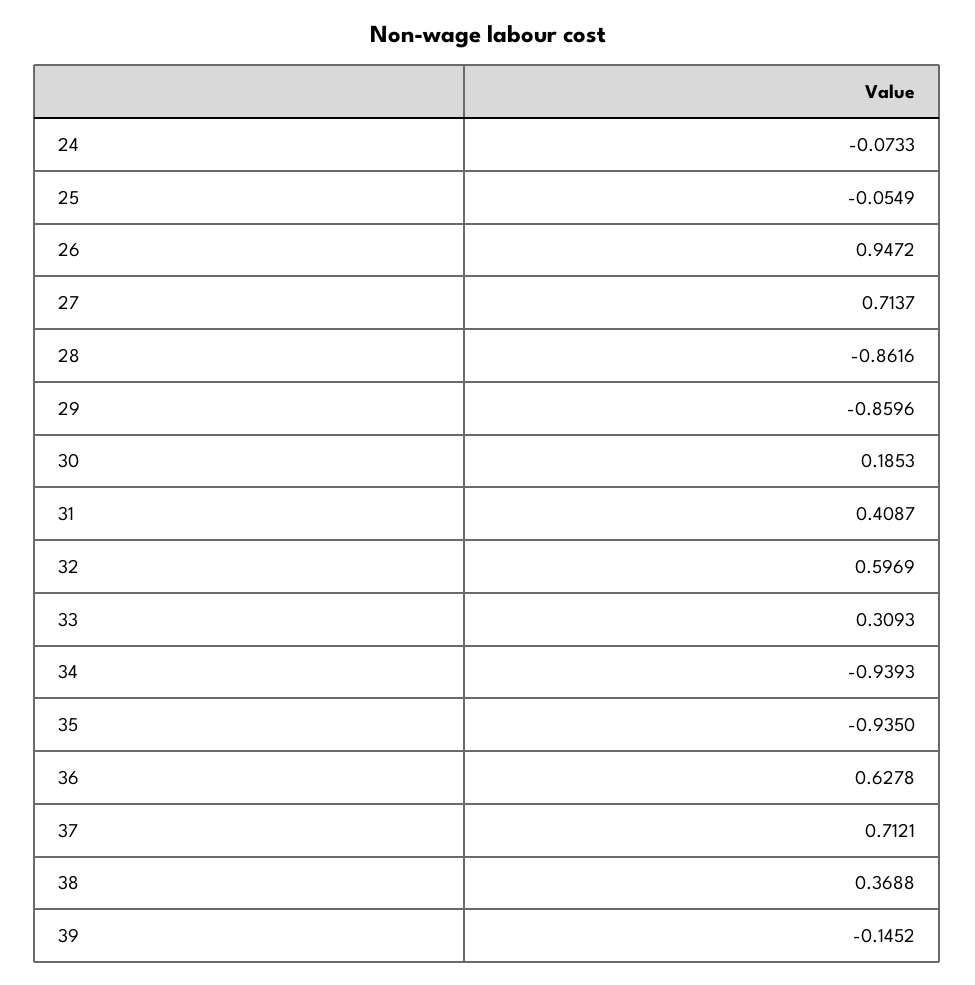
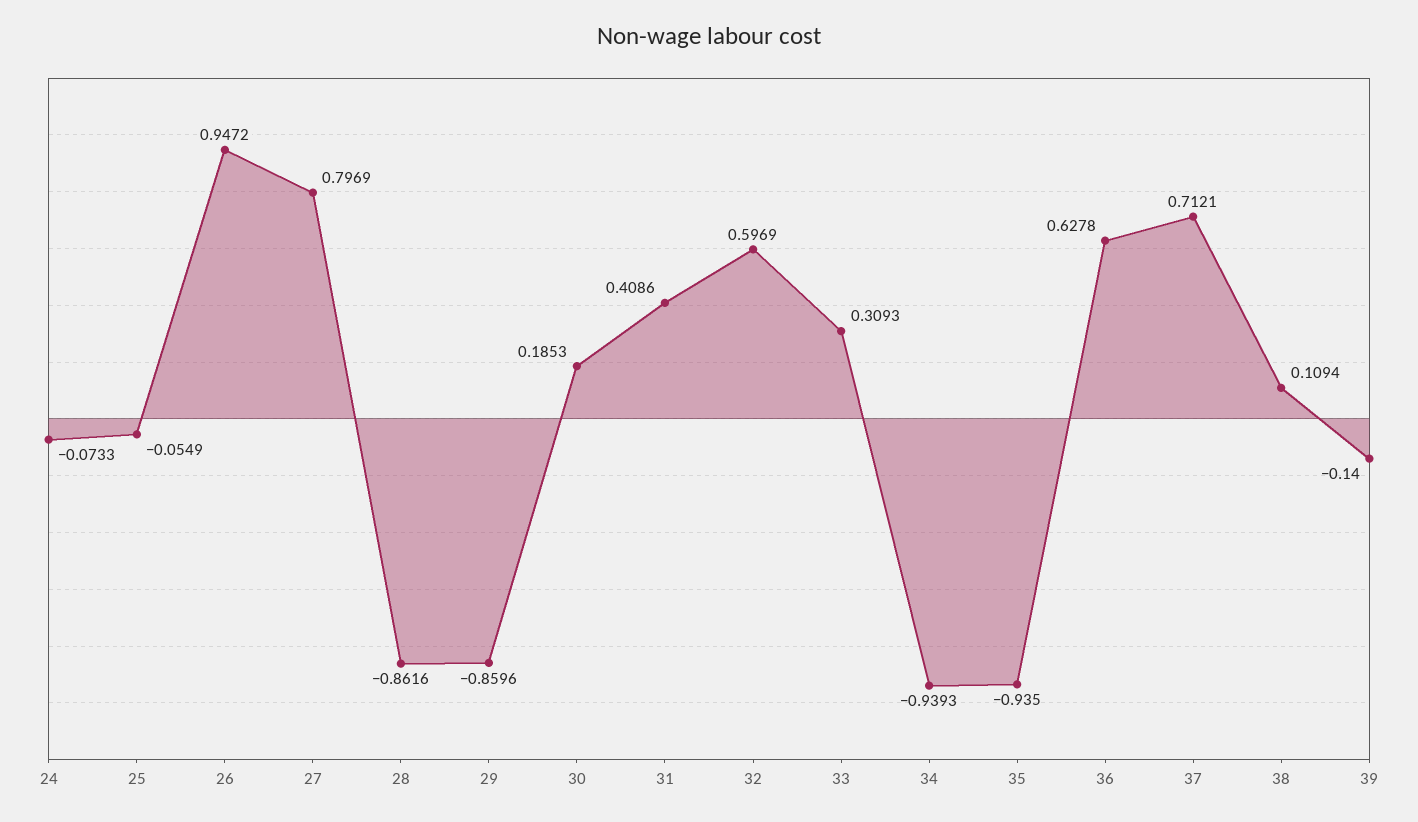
27: 0.7137 -> 0.7969
31: 0.4087 -> 0.4086
38: 0.3688 -> 0.1094
39: -0.1452 -> -0.14

